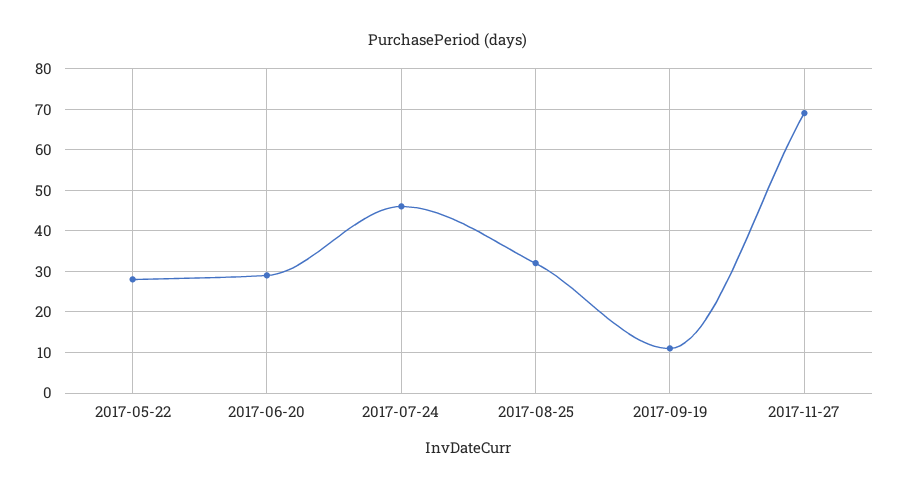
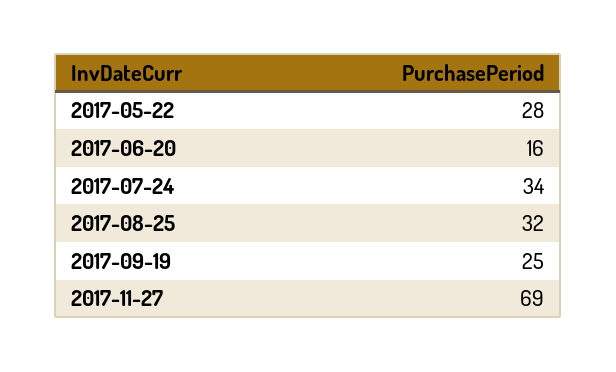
2017-06-20: 30 -> 16
2017-07-24: 45 -> 34
2017-09-19: 10 -> 25

